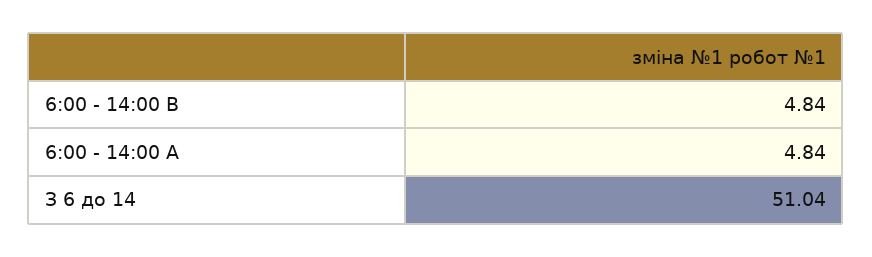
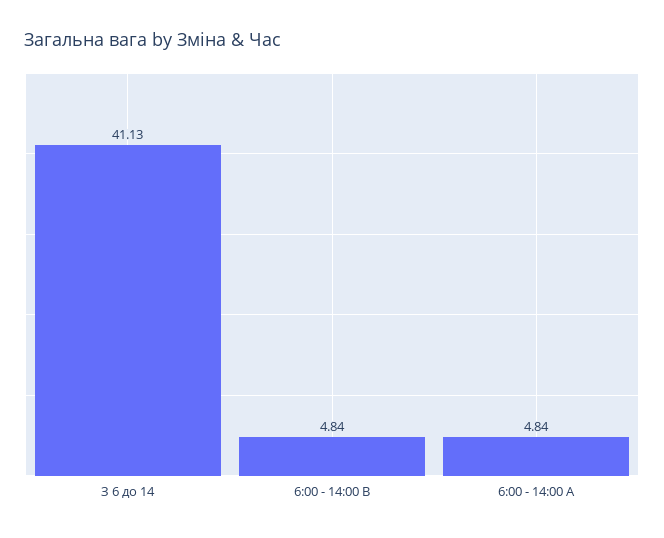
З 6 до 14: 51.04 -> 41.13

